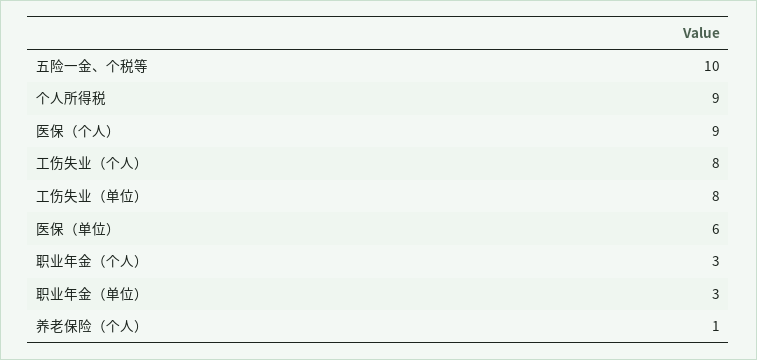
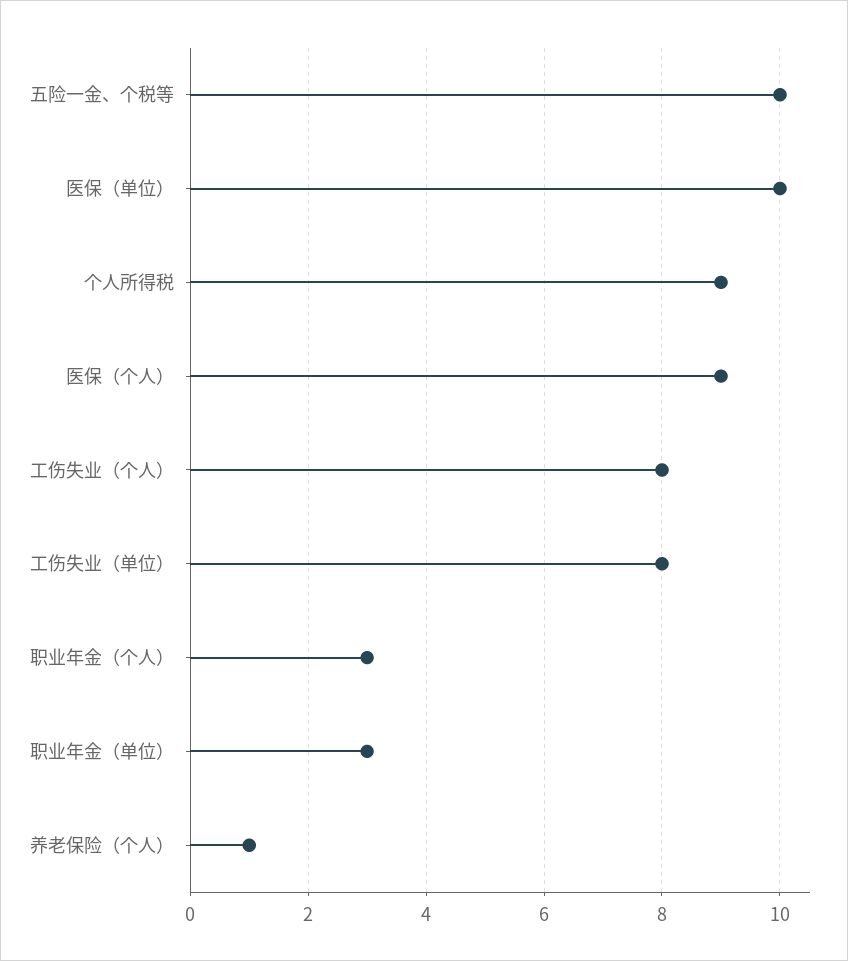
医保（单位）: 6 -> 10

